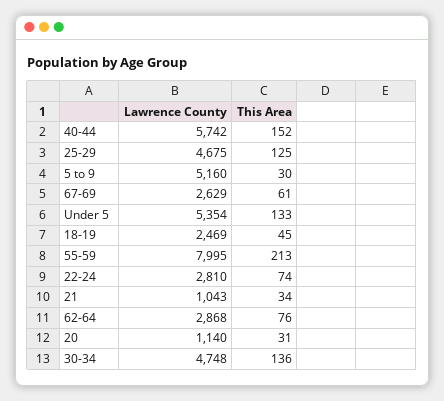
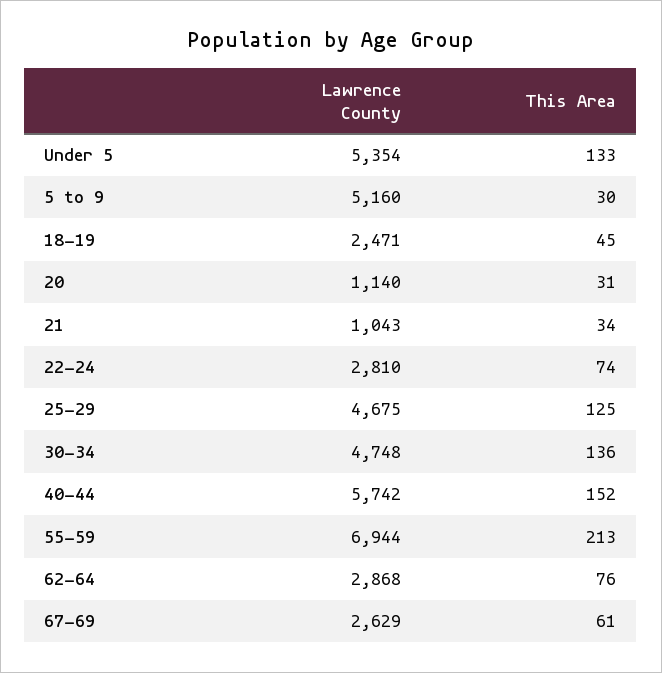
Lawrence County, 18-19: 2469 -> 2471
Lawrence County, 55-59: 7995 -> 6944

